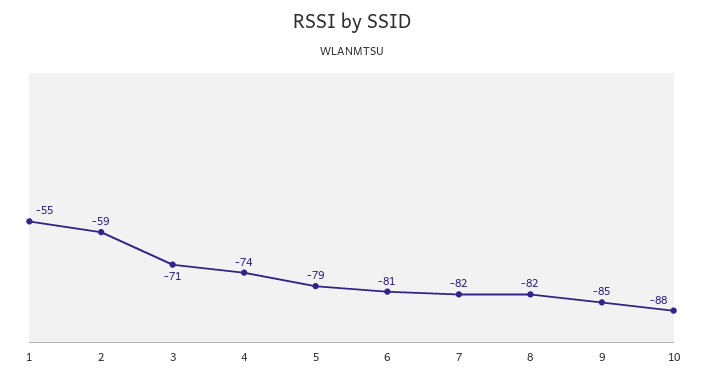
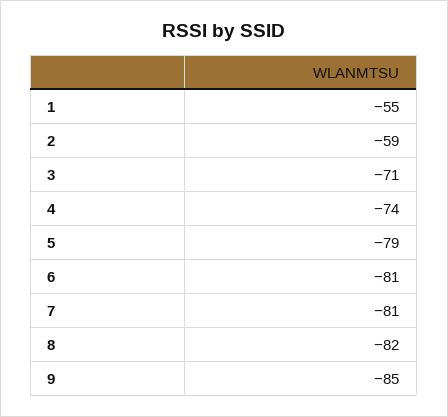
7: -82 -> -81
10: -88 -> none

